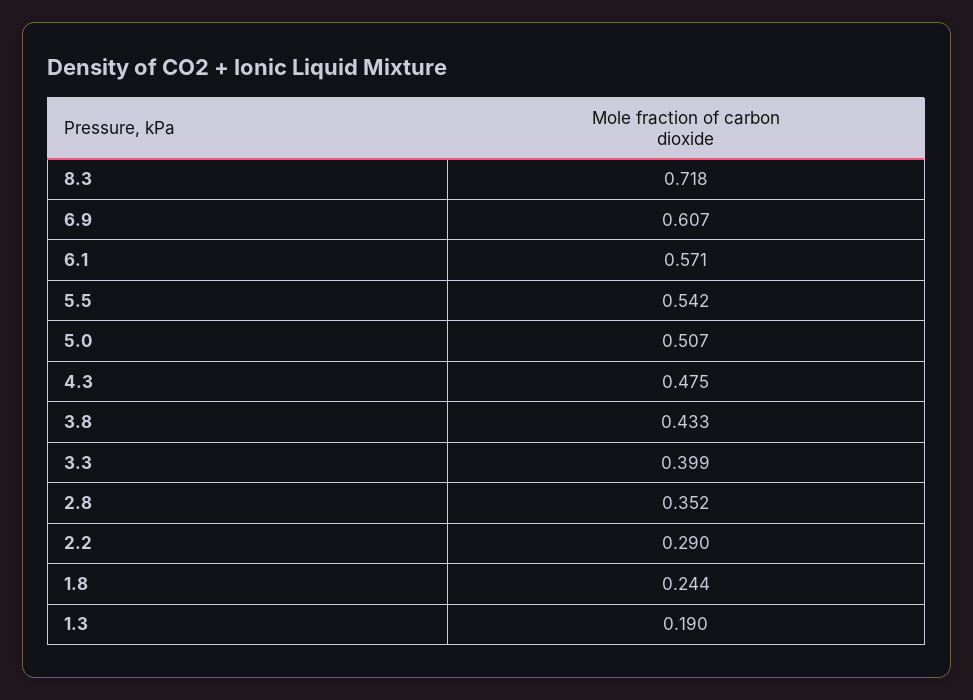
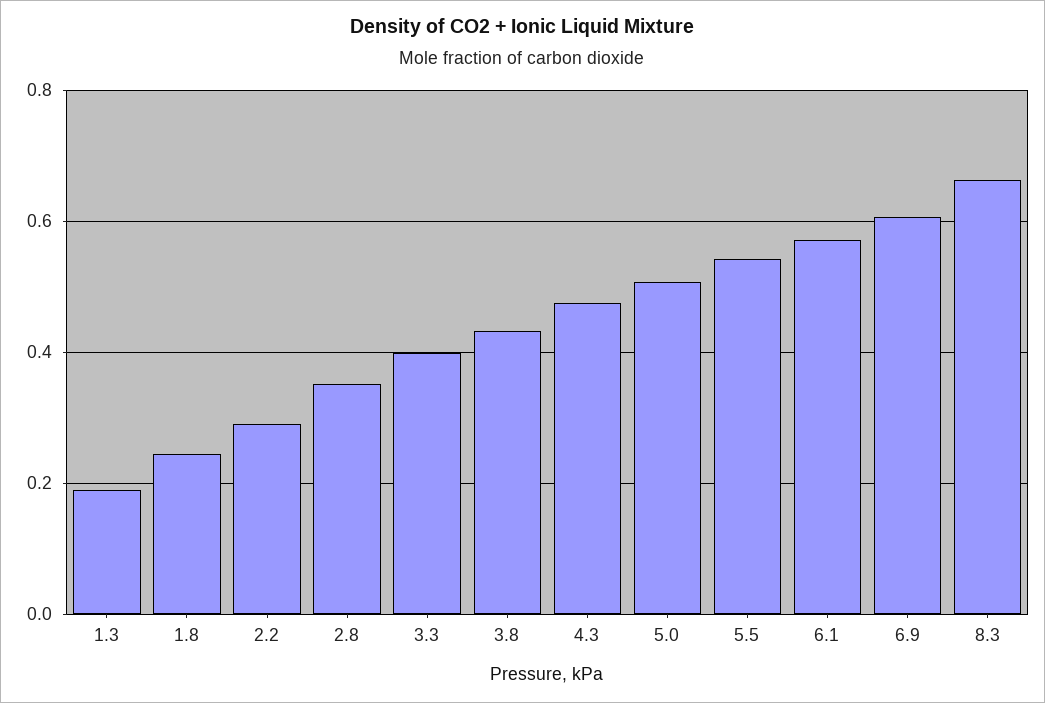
8.3: 0.718 -> 0.66

